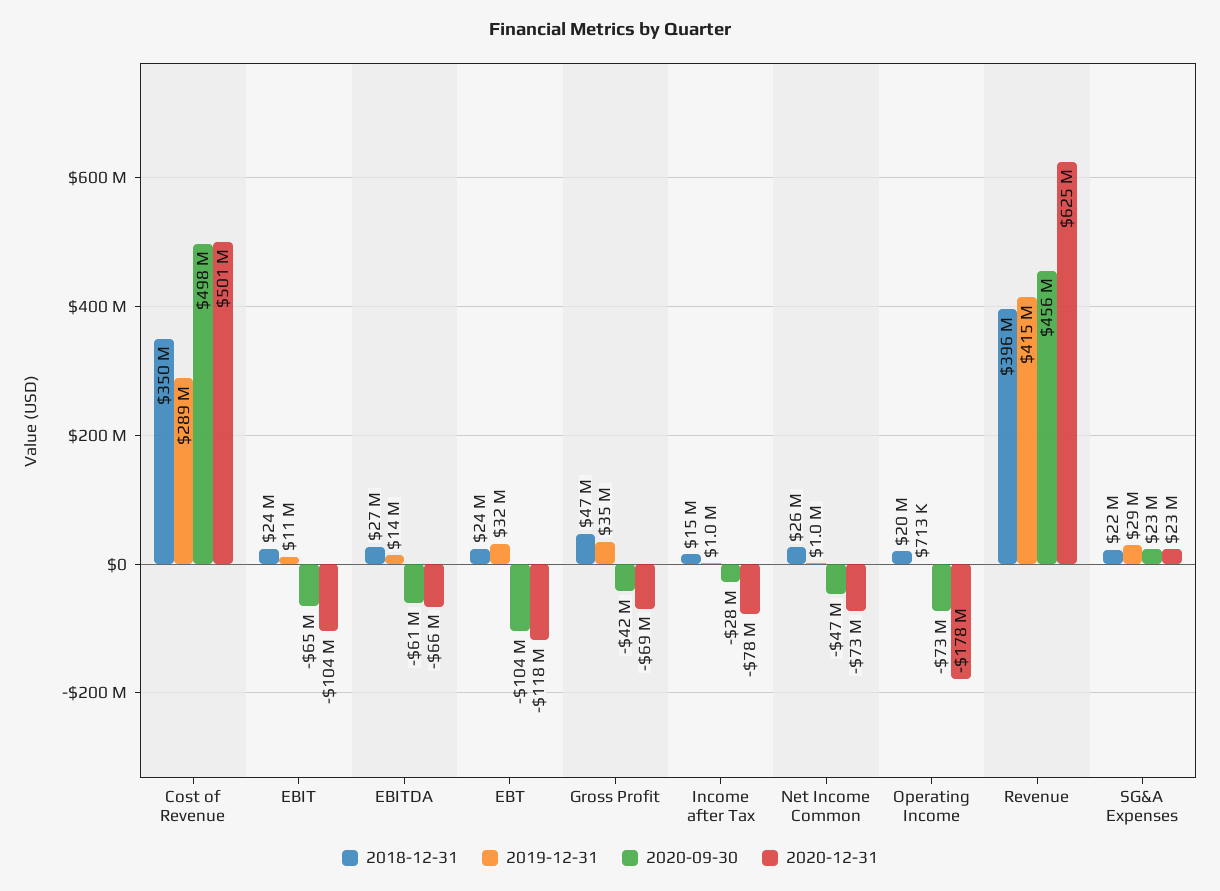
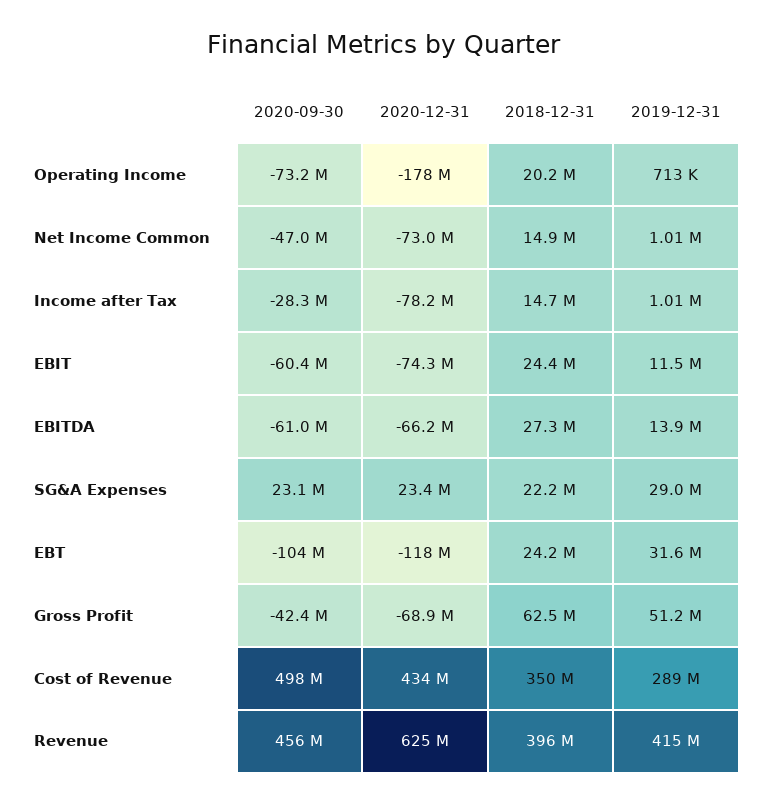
2020-12-31, Cost of Revenue: 501000000 -> 434000000
2020-09-30, EBIT: -65000000 -> -60400000
2020-12-31, EBIT: -104000000 -> -74300000
2018-12-31, Gross Profit: 47000000 -> 62500000
2019-12-31, Gross Profit: 35000000 -> 51200000
2018-12-31, Net Income Common: 26000000 -> 14900000

